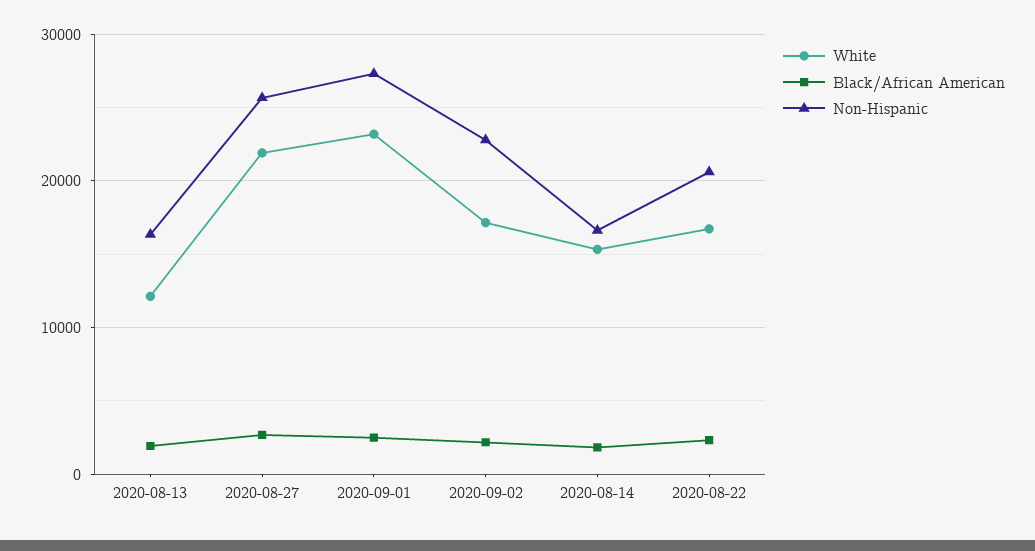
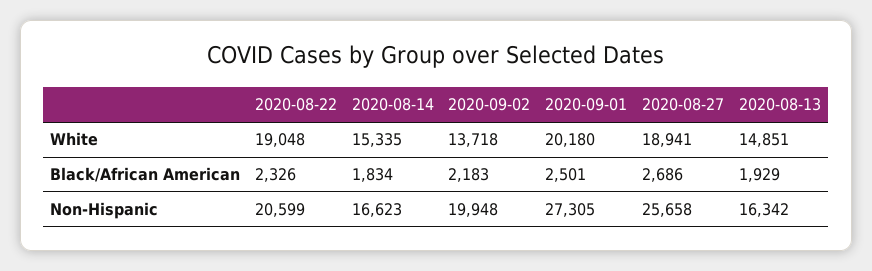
White, 2020-08-13: 12000 -> 14851
White, 2020-08-27: 22000 -> 18941
White, 2020-09-01: 23000 -> 20180
White, 2020-09-02: 17000 -> 13718
Non-Hispanic, 2020-09-02: 23000 -> 19948
White, 2020-08-22: 17000 -> 19048

